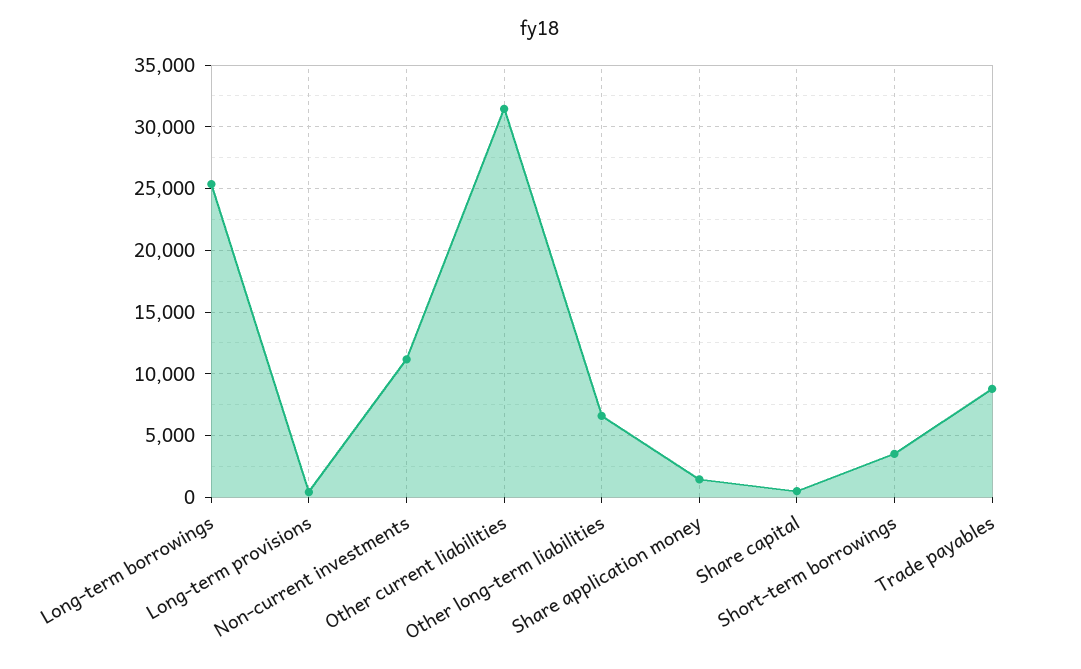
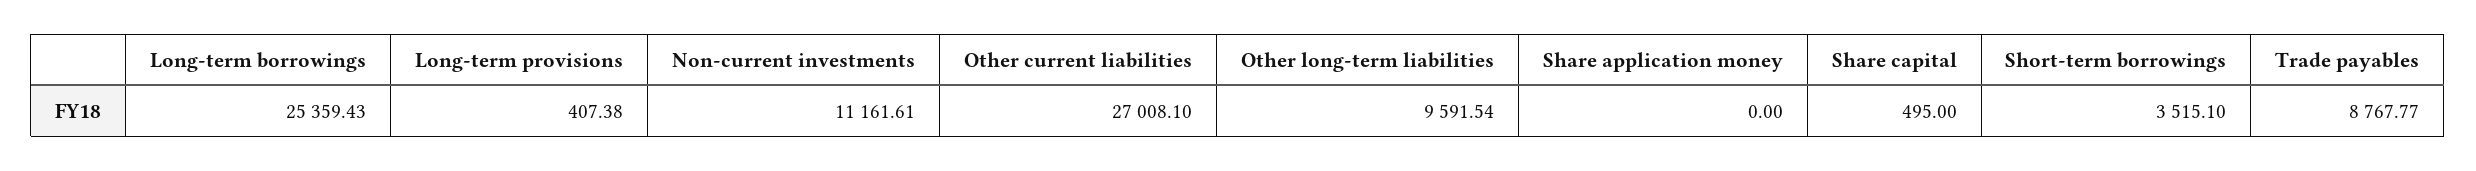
Other current liabilities: 31500 -> 27008.1
Other long-term liabilities: 6500 -> 9591.54
Share application money: 1500 -> 0

